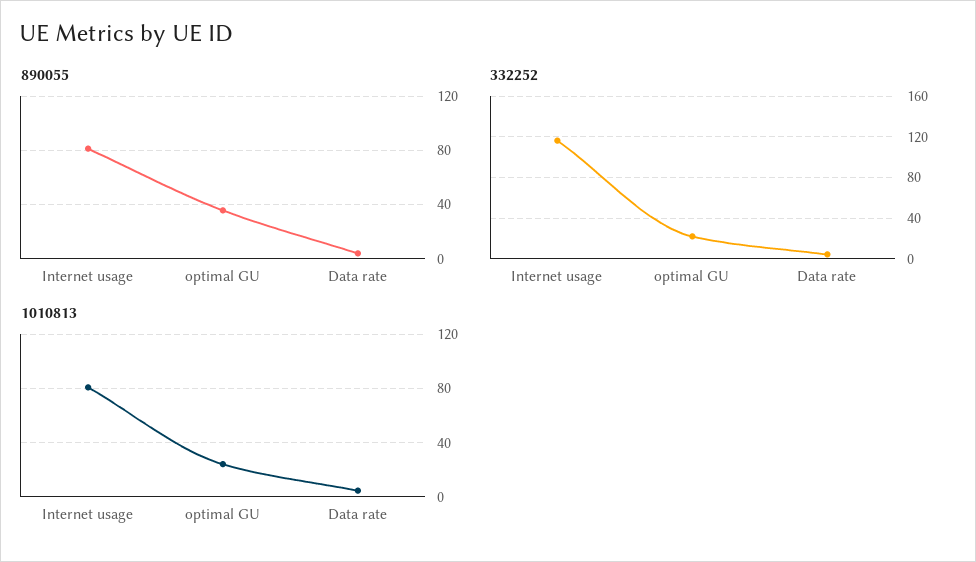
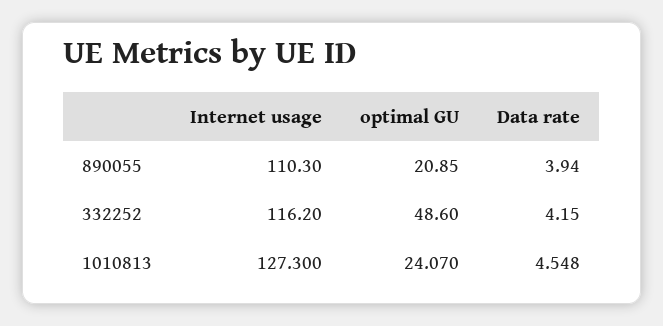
890055, Internet usage: 80 -> 110.3
890055, optimal GU: 35 -> 20.85
332252, optimal GU: 20 -> 48.6
1010813, Internet usage: 80 -> 127.3

